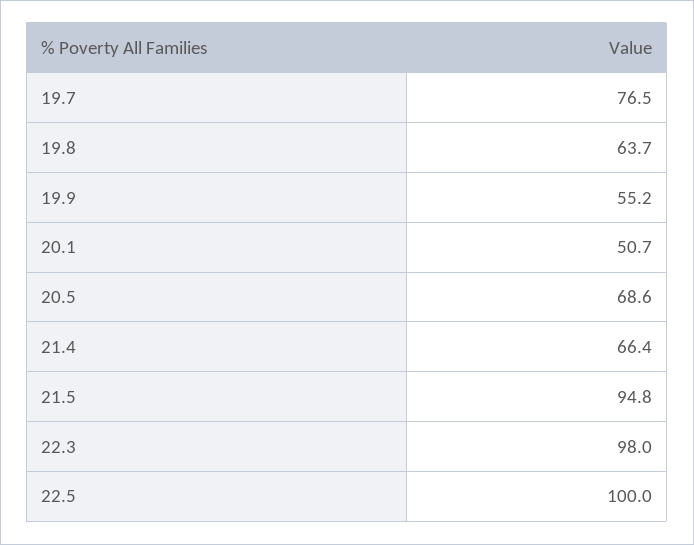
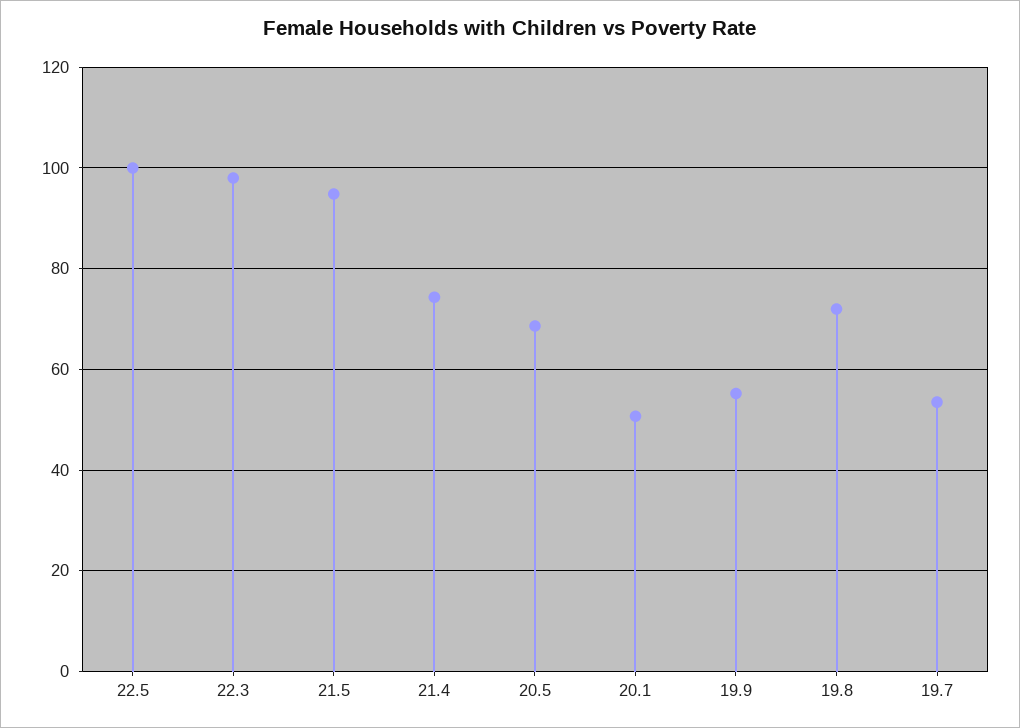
19.7: 76.5 -> 54
19.8: 63.7 -> 72
21.4: 66.4 -> 74

